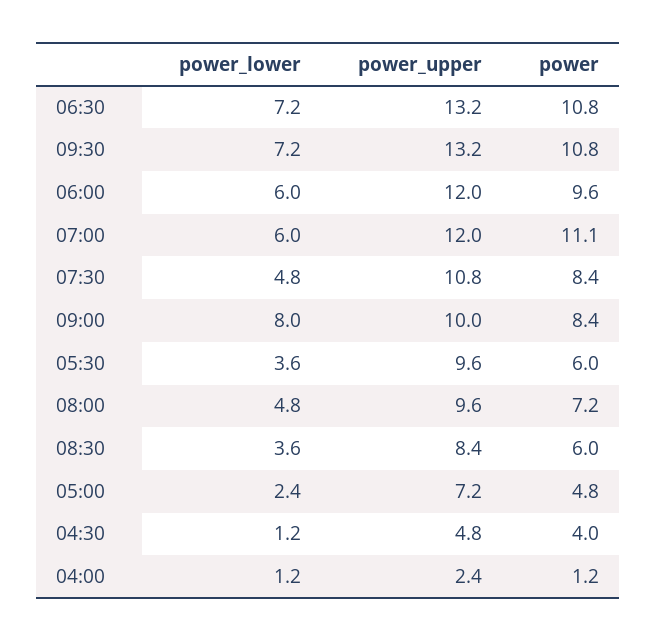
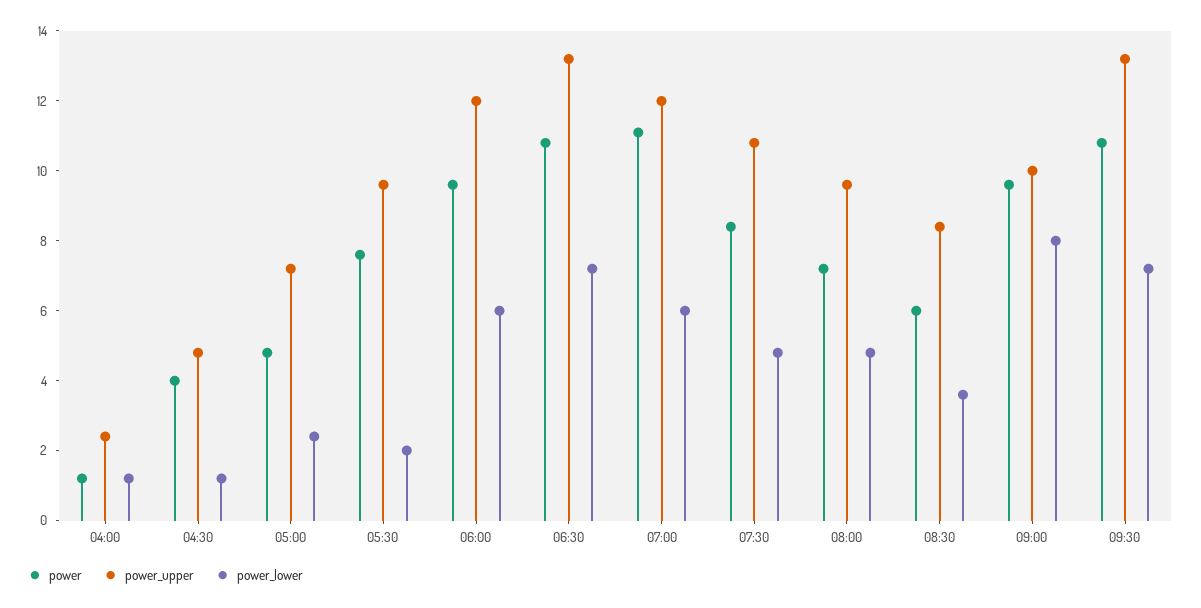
power, 09:00: 8.4 -> 9.5
power_lower, 05:30: 3.6 -> 2
power, 05:30: 6 -> 7.5

